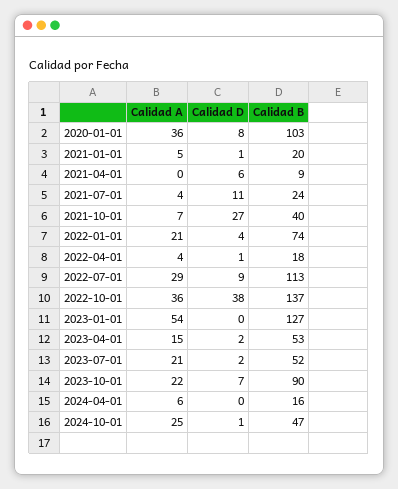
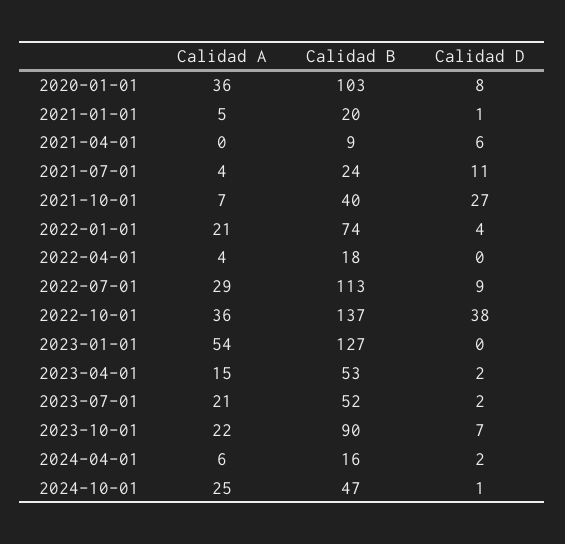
Calidad D, 2022-04-01: 1 -> 0
Calidad D, 2024-04-01: 0 -> 2

